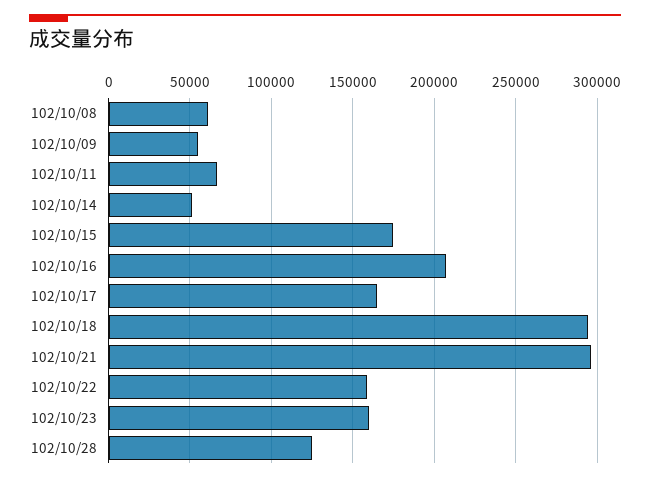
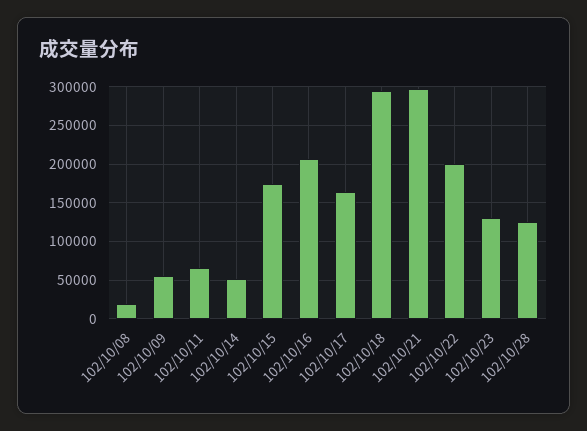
102/10/08: 60000 -> 20000
102/10/22: 160000 -> 200000
102/10/23: 160000 -> 130000

